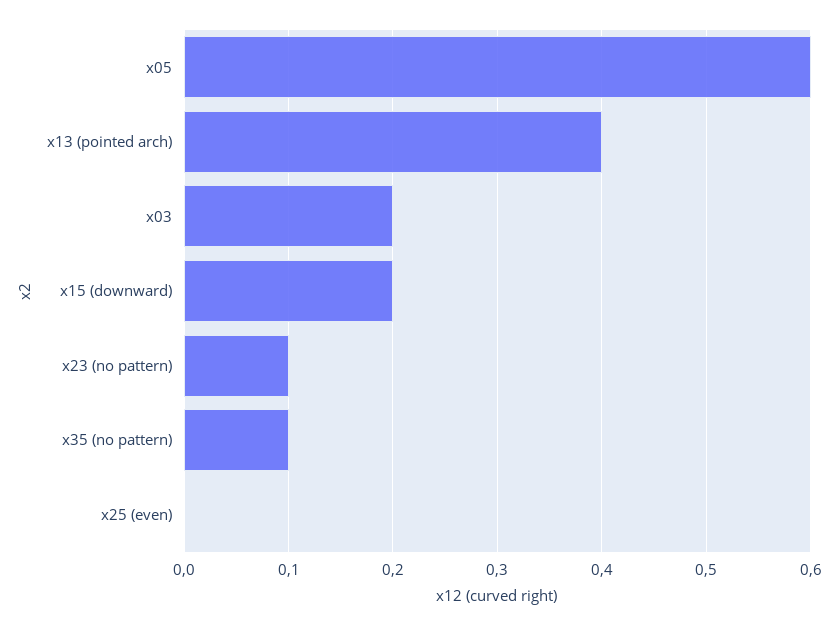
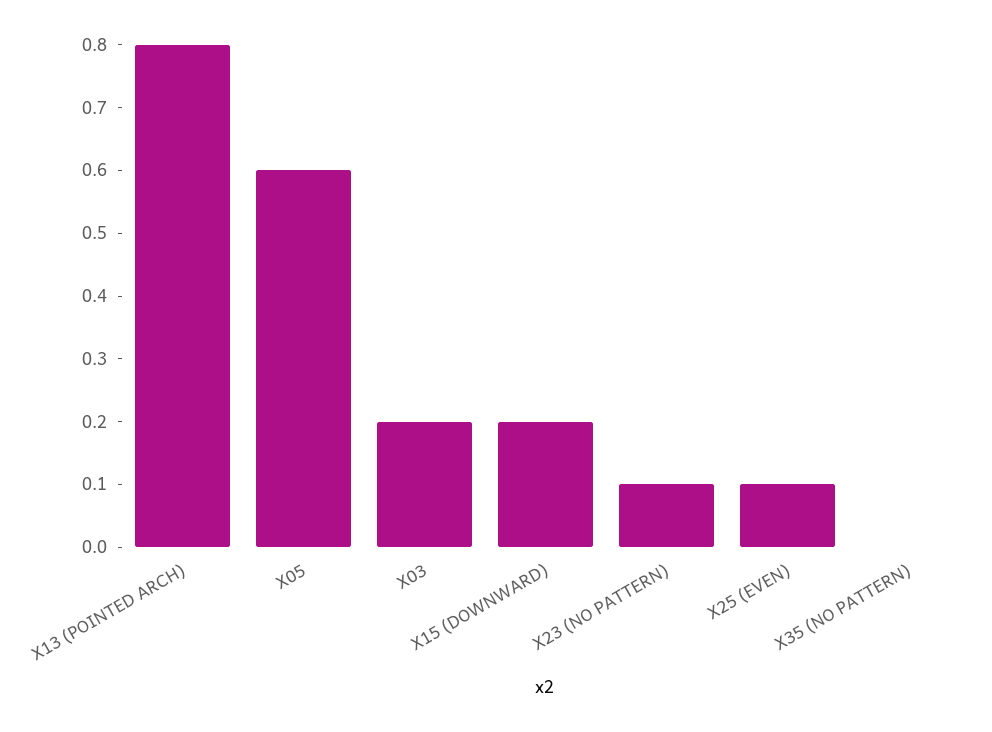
x13 (pointed arch): 0.4 -> 0.8
x35 (no pattern): 0.1 -> 0
x25 (even): 0 -> 0.1

